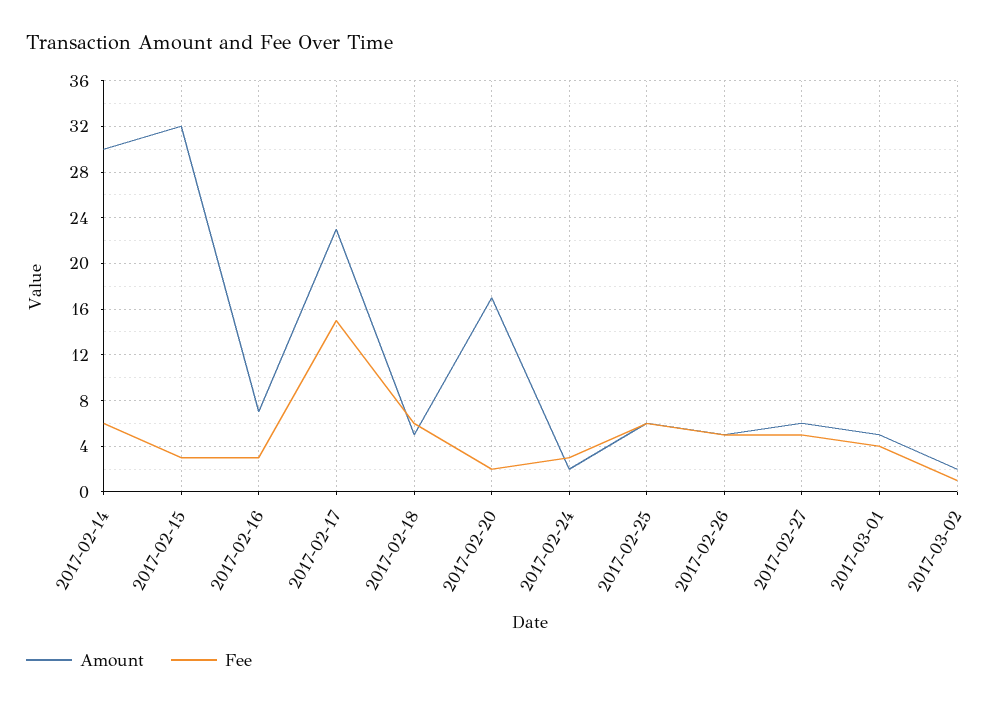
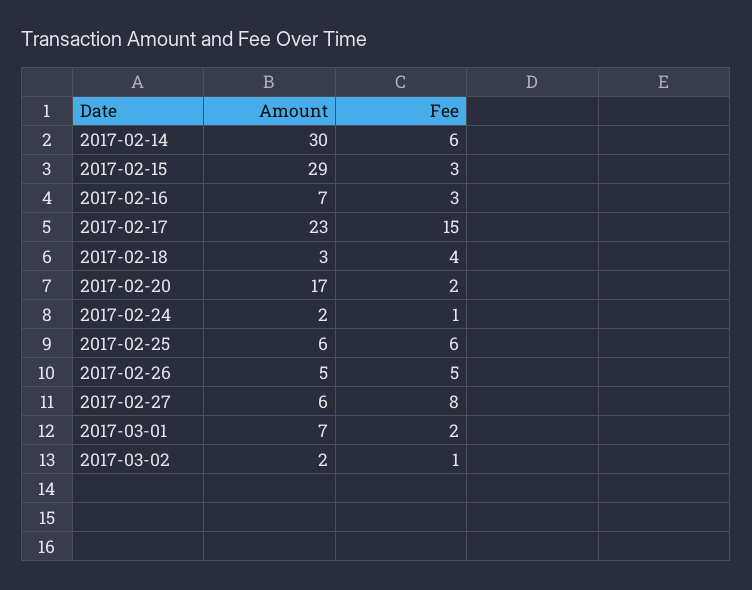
Amount, 2017-02-15: 32 -> 29
Amount, 2017-02-18: 5 -> 3
Fee, 2017-02-18: 6 -> 4
Fee, 2017-02-24: 3 -> 1
Fee, 2017-02-27: 5 -> 8
Amount, 2017-03-01: 5 -> 7
Fee, 2017-03-01: 4 -> 2

